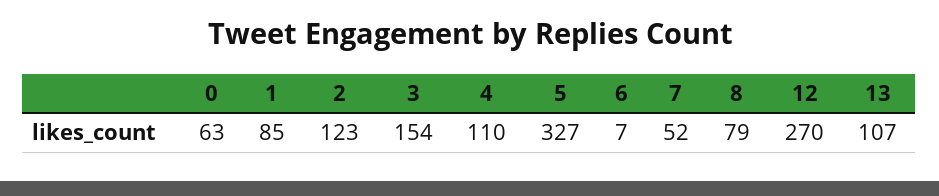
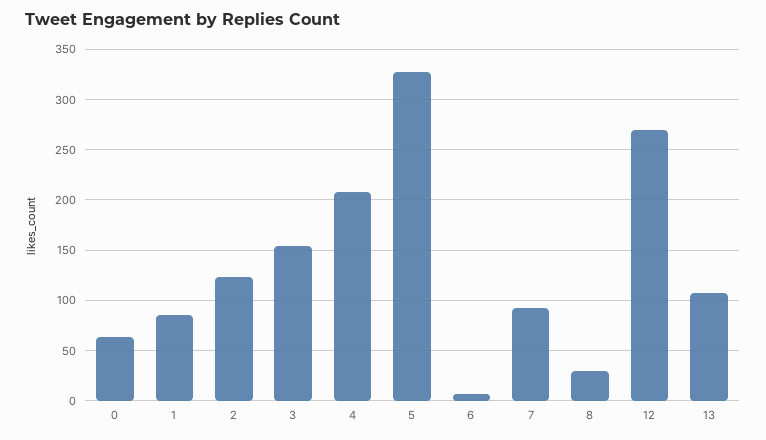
4: 110 -> 210
7: 52 -> 90
8: 79 -> 30

